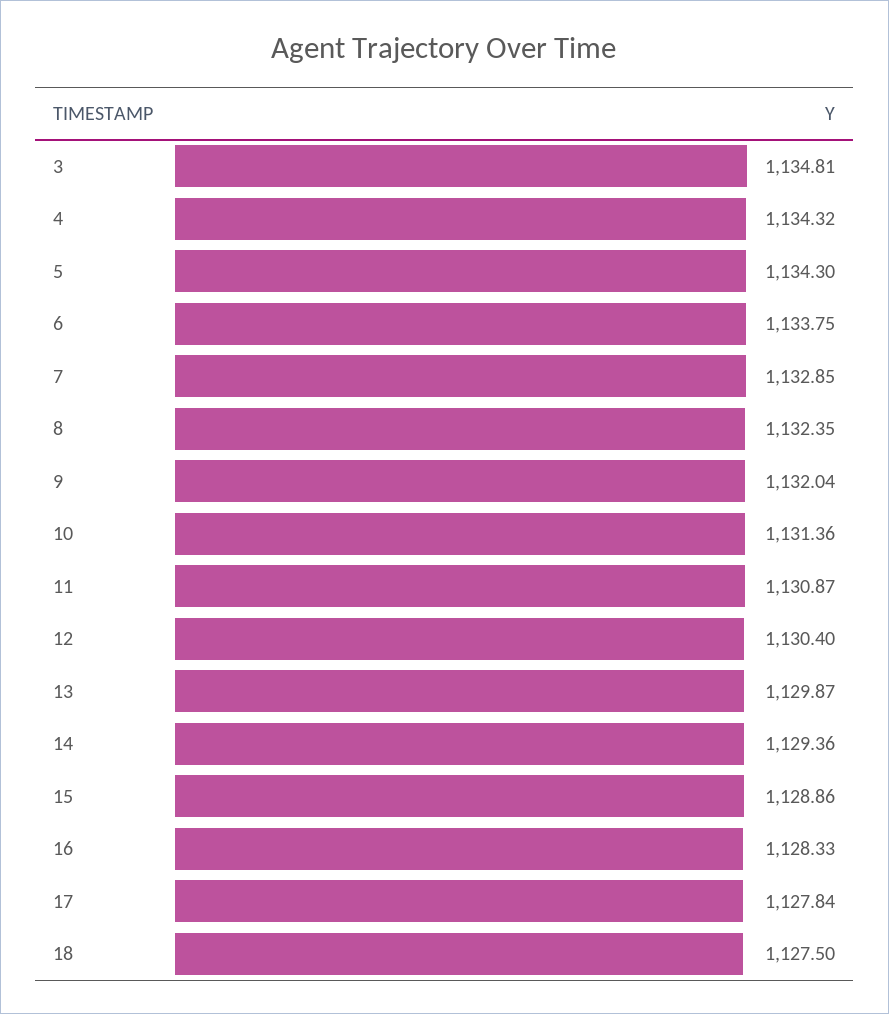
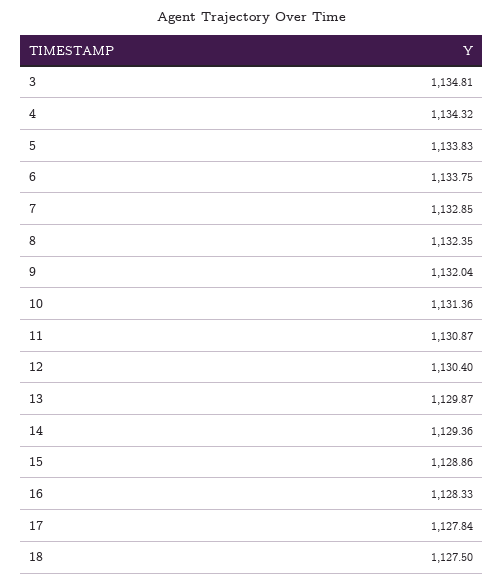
5: 1134.3 -> 1133.83

